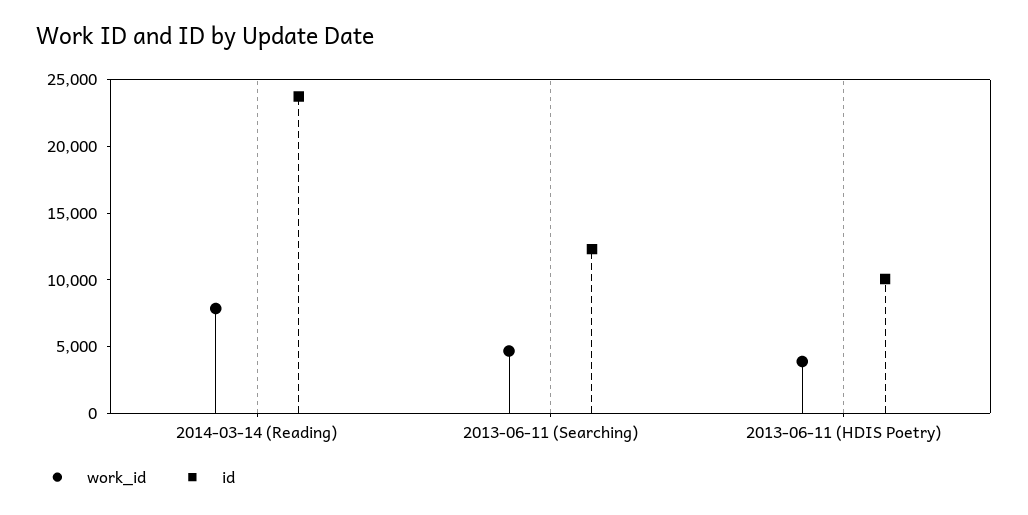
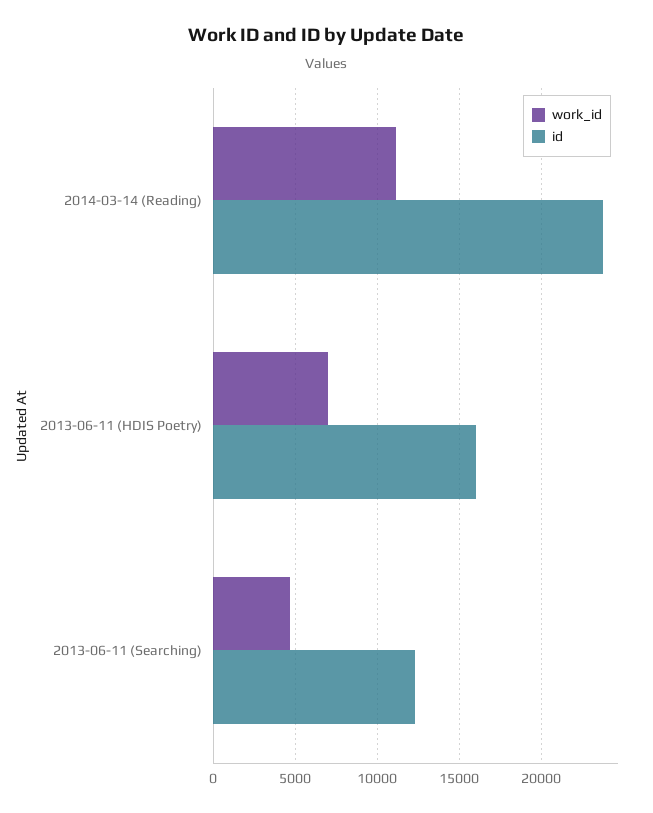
work_id, 2014-03-14 (Reading): 8000 -> 11000
work_id, 2013-06-11 (HDIS Poetry): 4000 -> 7000
id, 2013-06-11 (HDIS Poetry): 10000 -> 16000

